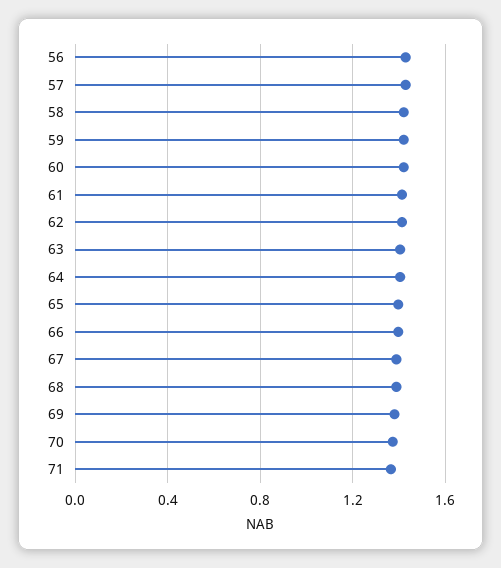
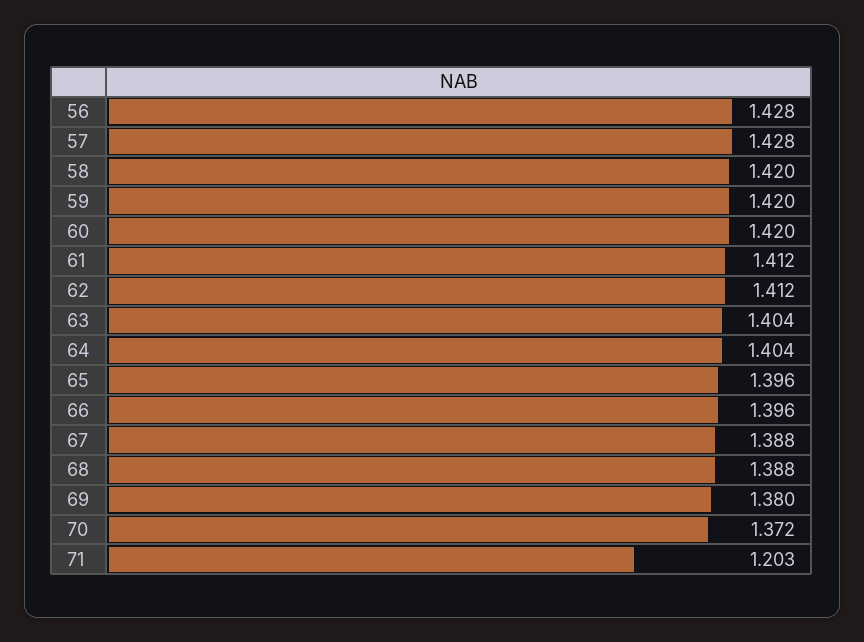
71: 1.35 -> 1.203

